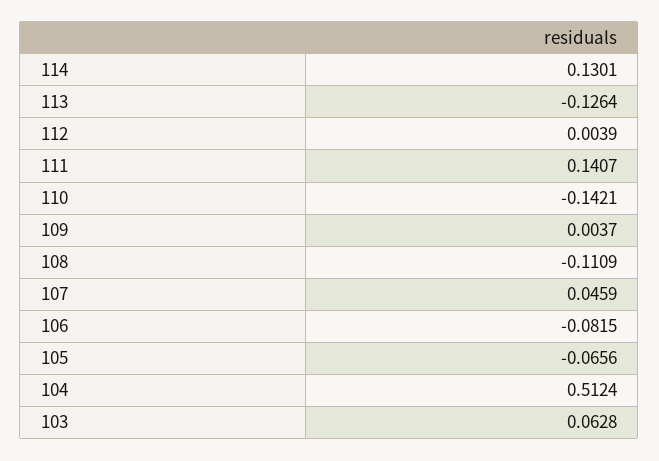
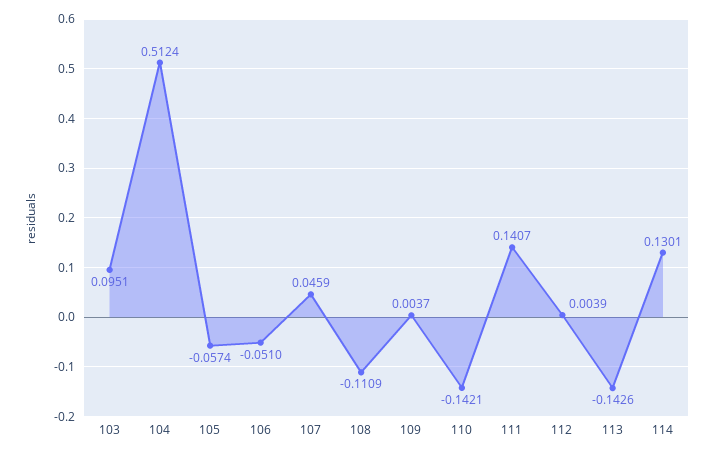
113: -0.1264 -> -0.1426
106: -0.0815 -> -0.051
105: -0.0656 -> -0.0574
103: 0.0628 -> 0.0951

